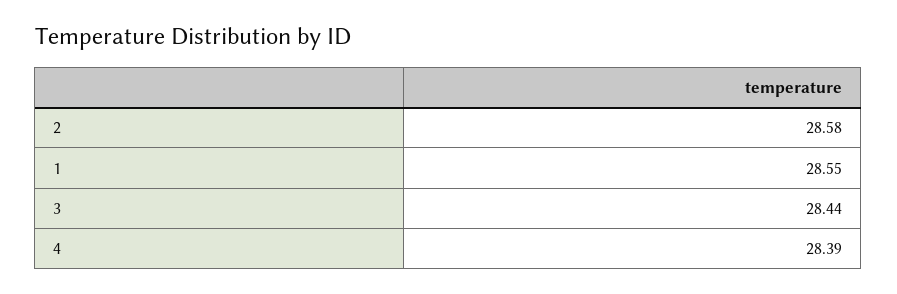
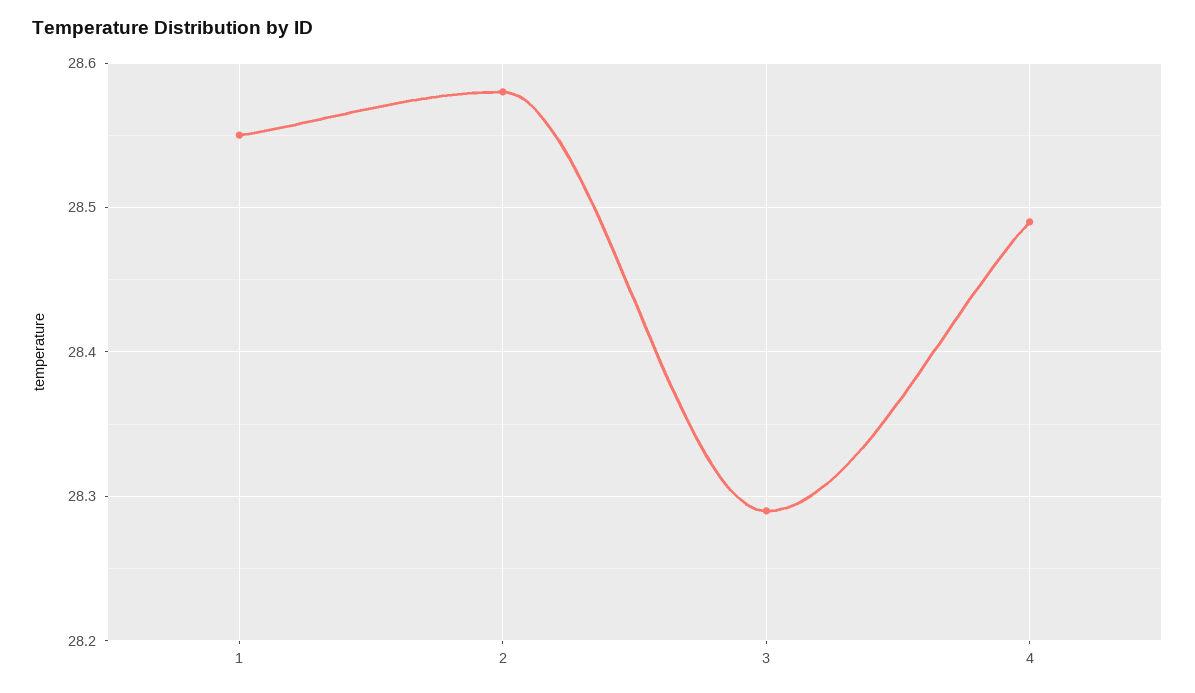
3: 28.44 -> 28.29
4: 28.39 -> 28.49

